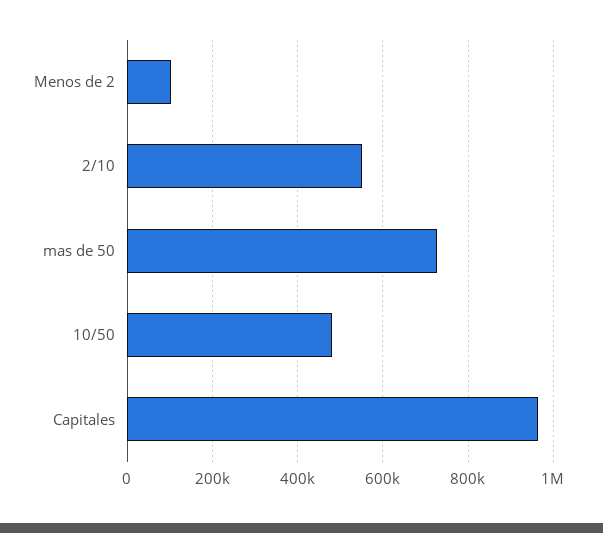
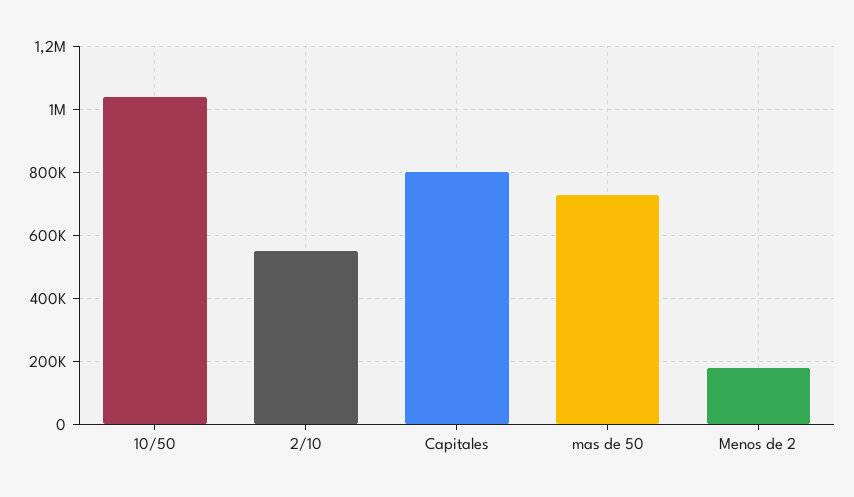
Menos de 2: 100000 -> 180000
10/50: 480000 -> 1040000
Capitales: 960000 -> 800000

